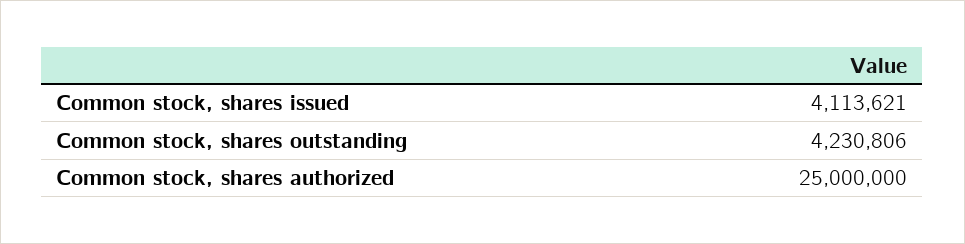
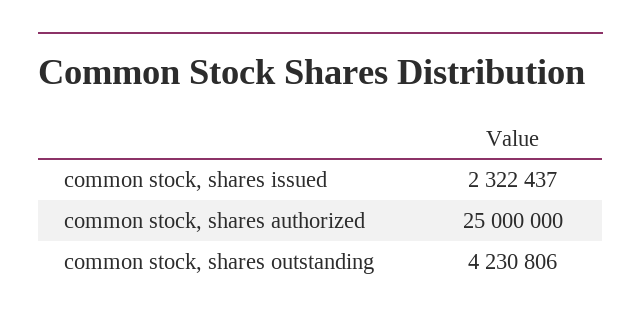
Common stock, shares issued: 4113621 -> 2322437

